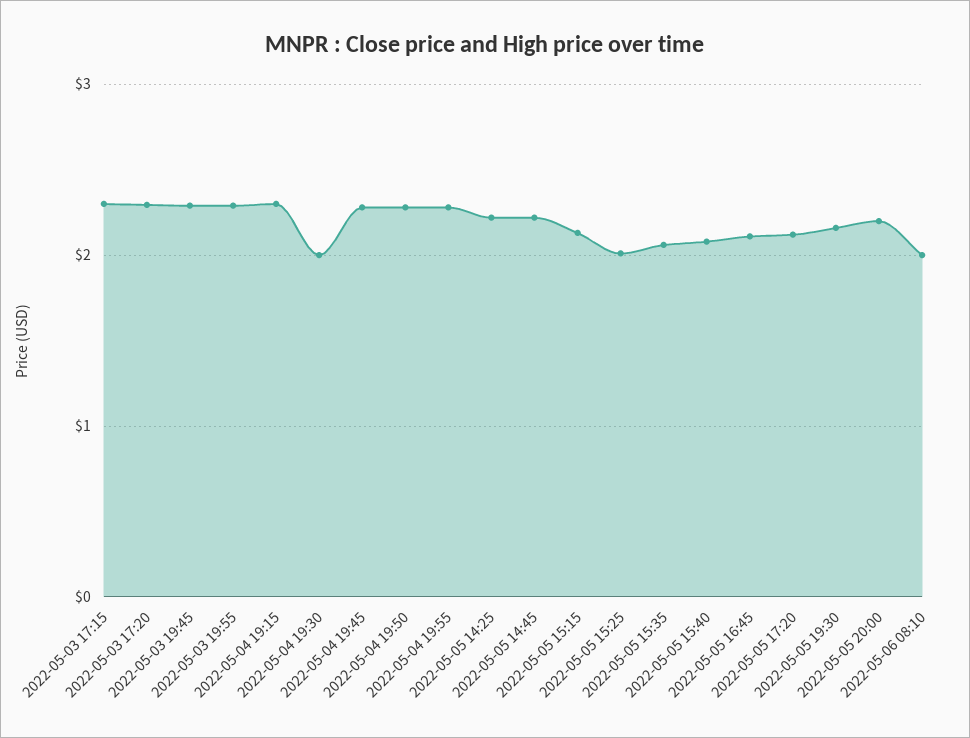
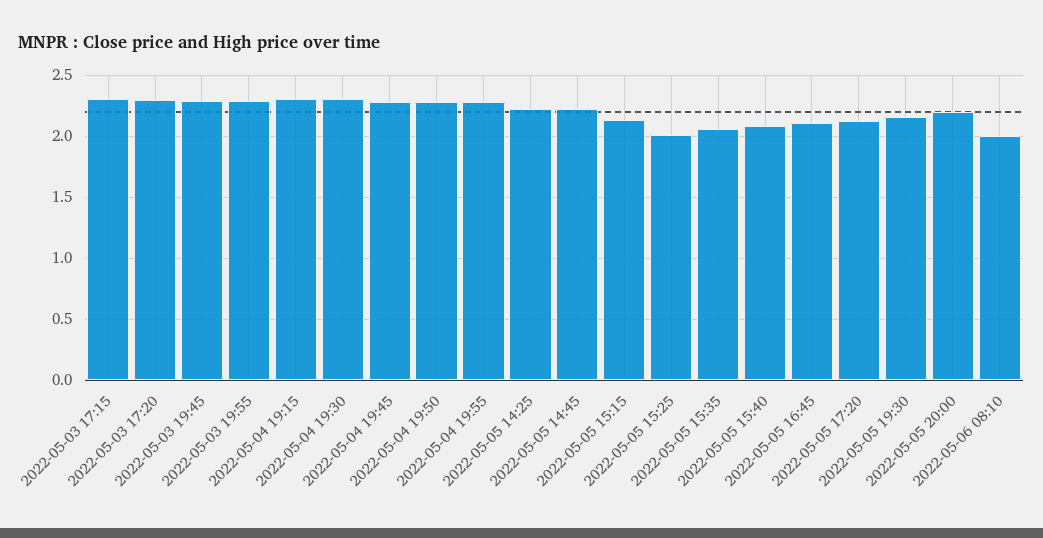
2022-05-04 19:30: 2 -> 2.3

